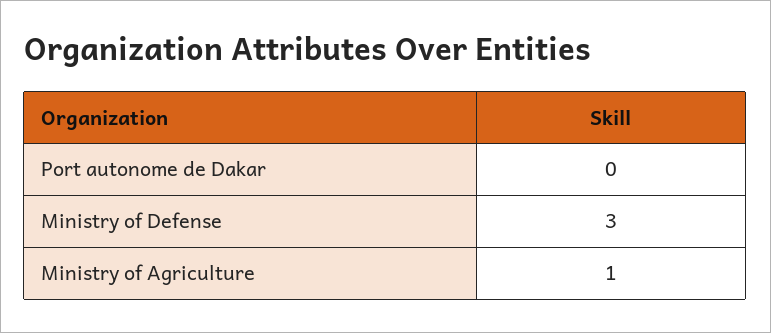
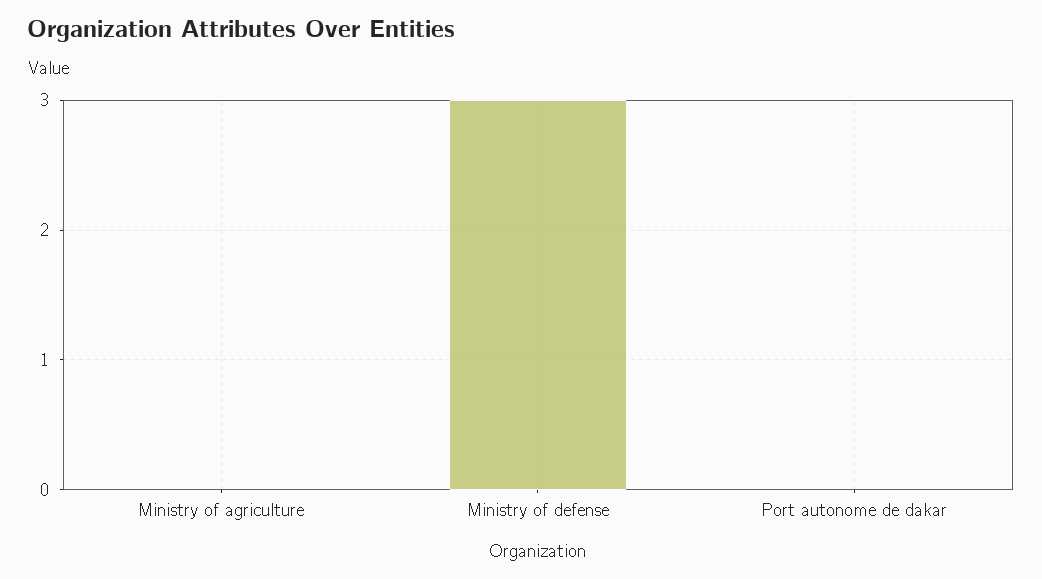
Ministry of Agriculture: 1 -> 0

